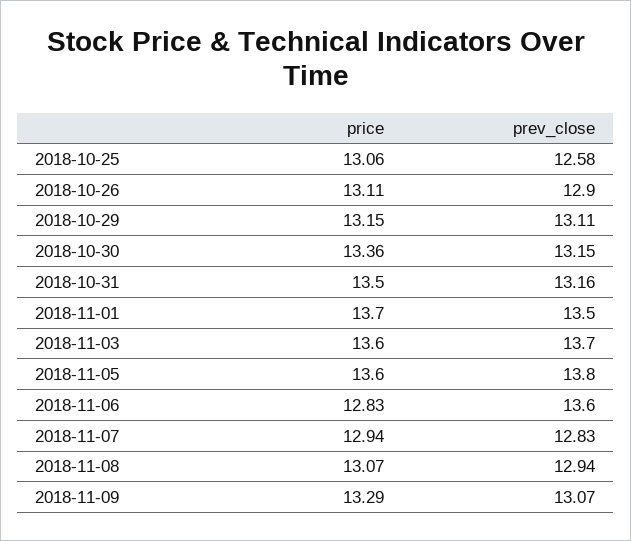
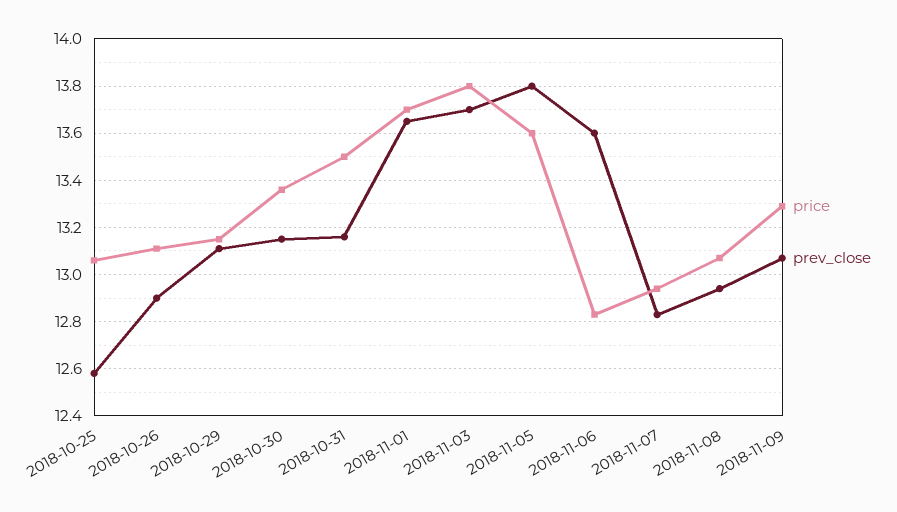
prev_close, 2018-11-01: 13.5 -> 13.65
price, 2018-11-03: 13.6 -> 13.8

